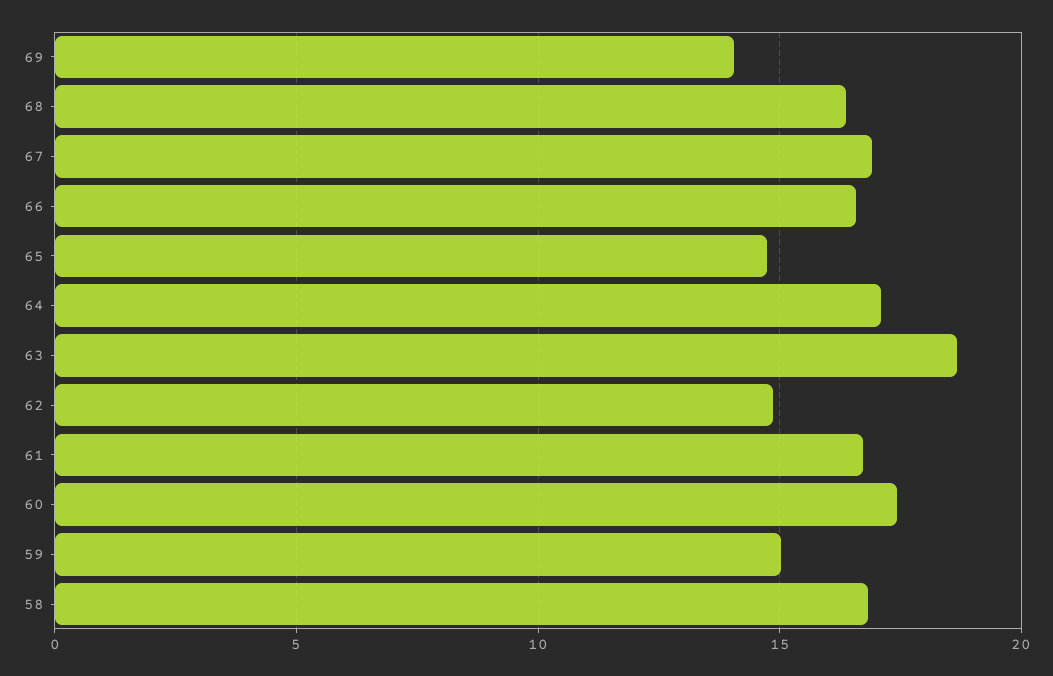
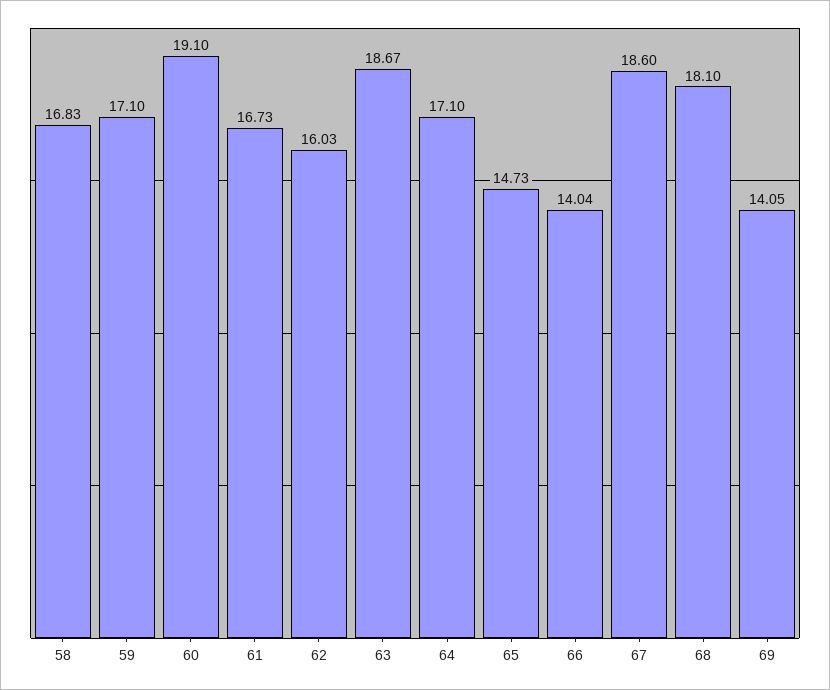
68: 16.5 -> 18.1
67: 17 -> 18.6
66: 16.5 -> 14.04
62: 15 -> 16.03
60: 17.5 -> 19.1
59: 15 -> 17.1

